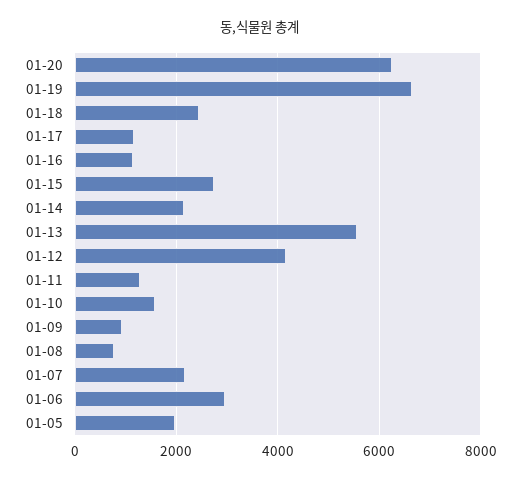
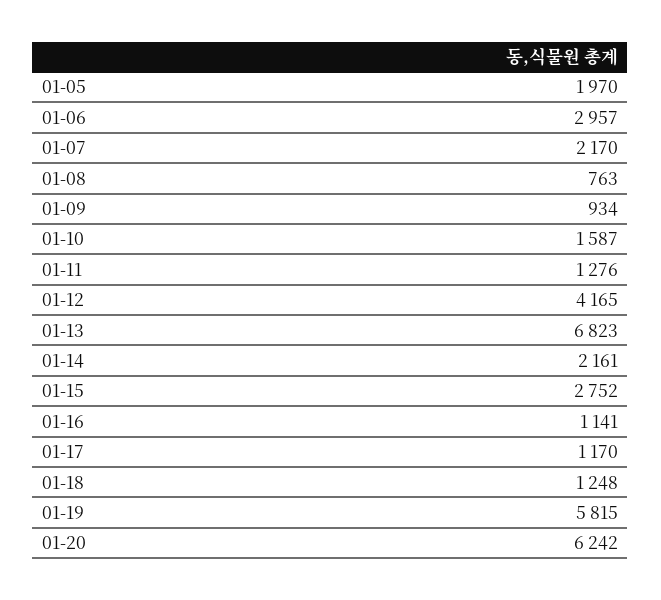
01-19: 6600 -> 5815
01-18: 2400 -> 1248
01-13: 5600 -> 6823

